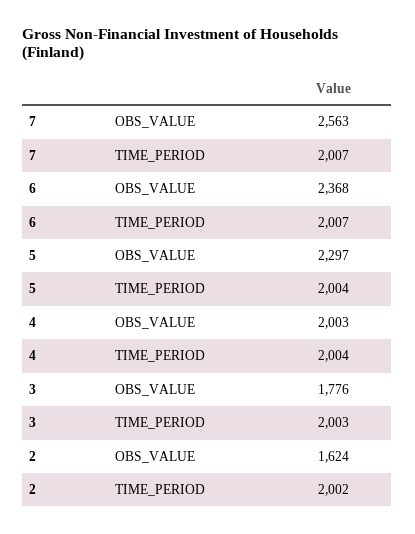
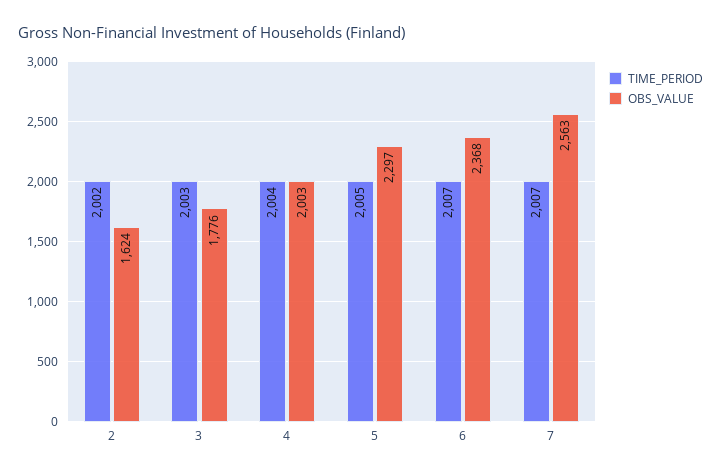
TIME_PERIOD, 5: 2004 -> 2005

